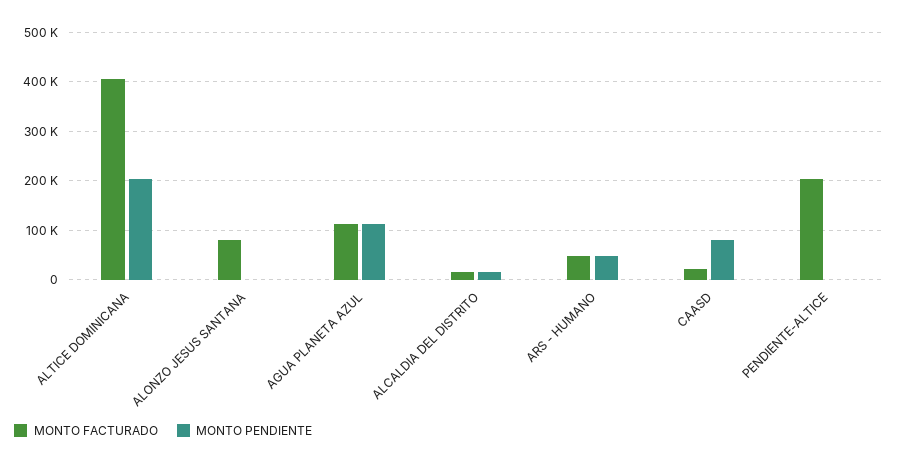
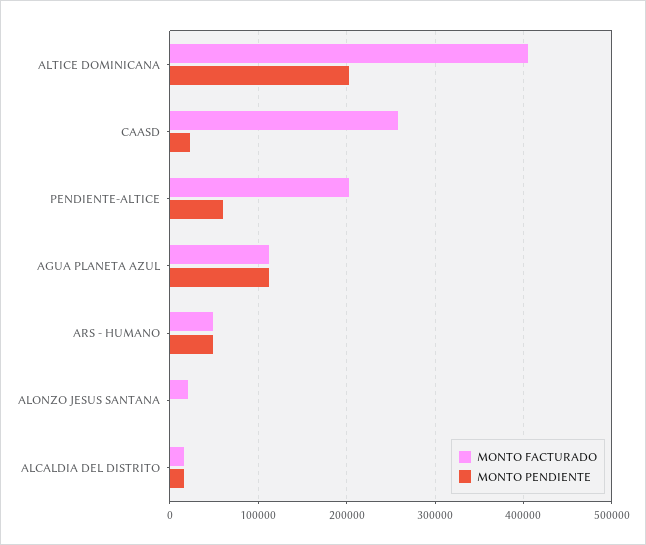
MONTO FACTURADO, ALONZO JESUS SANTANA: 80000 -> 20000
MONTO FACTURADO, CAASD: 20000 -> 260000
MONTO PENDIENTE, CAASD: 80000 -> 20000
MONTO PENDIENTE, PENDIENTE-ALTICE: 0 -> 60000

